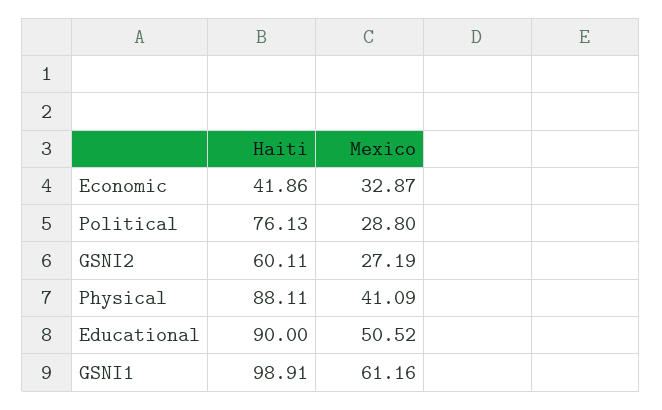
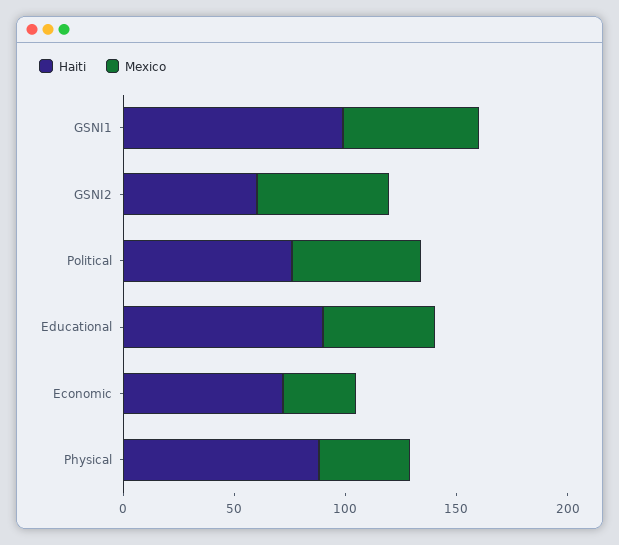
Haiti, Economic: 41.86 -> 70
Mexico, Political: 28.8 -> 60
Mexico, GSNI2: 27.19 -> 60

